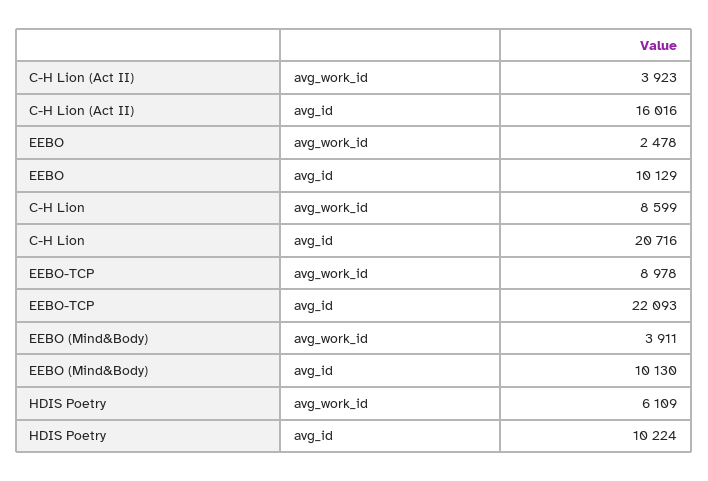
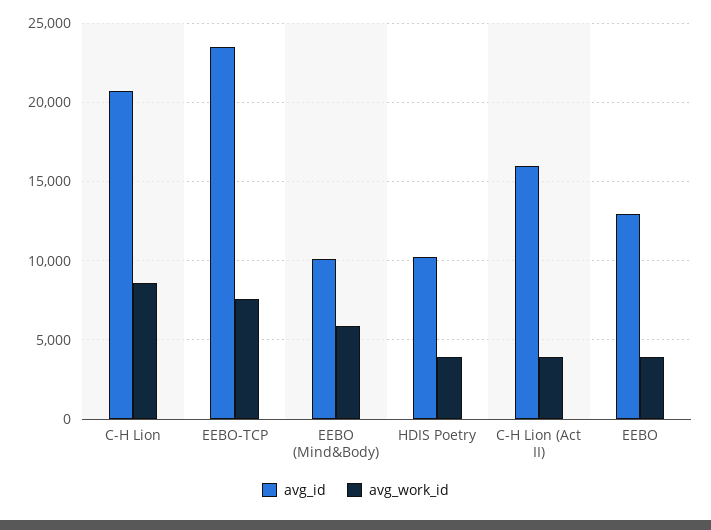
avg_work_id, EEBO: 2478 -> 4000
avg_id, EEBO: 10129 -> 13000
avg_work_id, EEBO-TCP: 8978 -> 7500
avg_id, EEBO-TCP: 22093 -> 23500
avg_work_id, EEBO (Mind&Body): 3911 -> 6000
avg_work_id, HDIS Poetry: 6109 -> 4000

